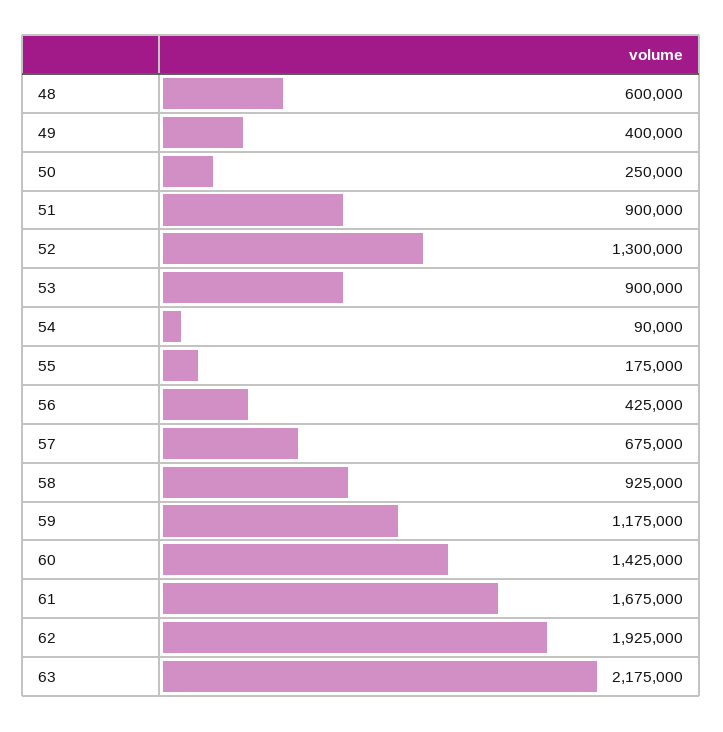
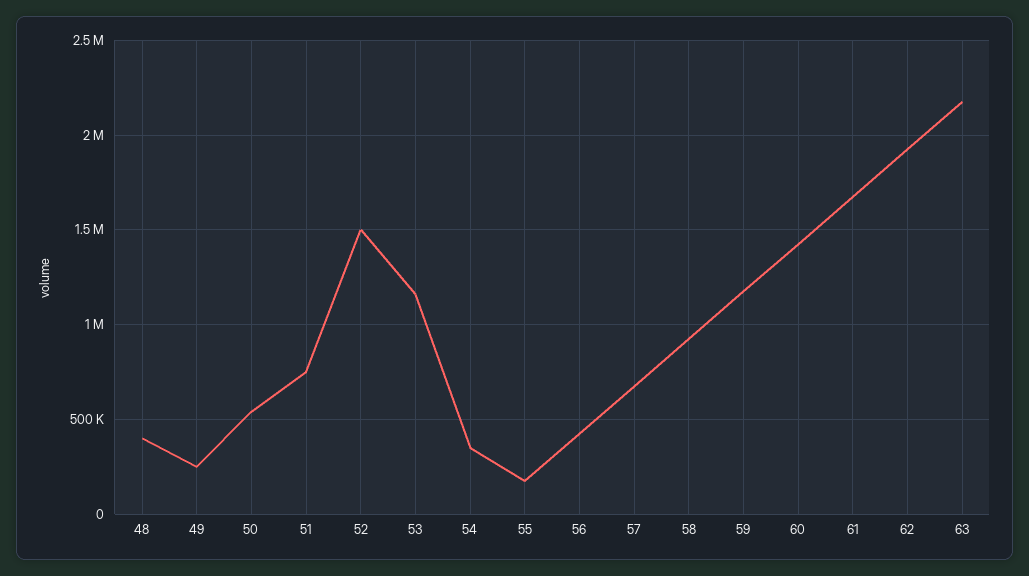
48: 600000 -> 400000
49: 400000 -> 250000
50: 250000 -> 550000
51: 900000 -> 750000
52: 1300000 -> 1500000
53: 900000 -> 1150000
54: 90000 -> 350000

